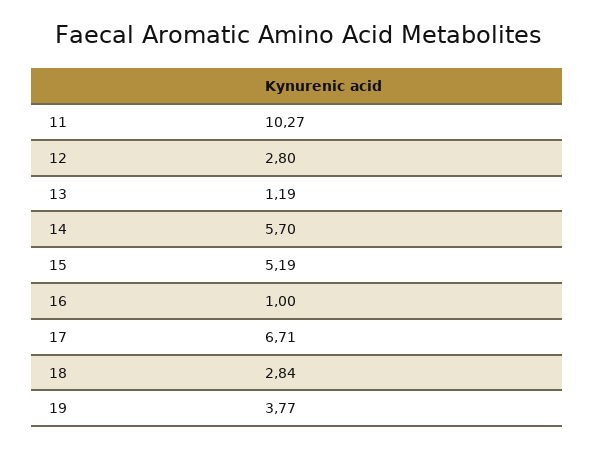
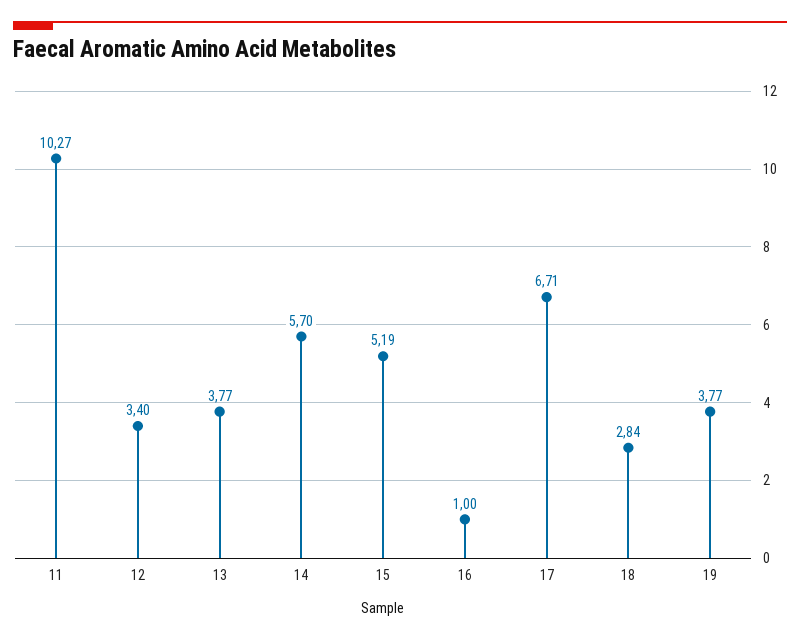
12: 2.8 -> 3.4
13: 1.19 -> 3.77

